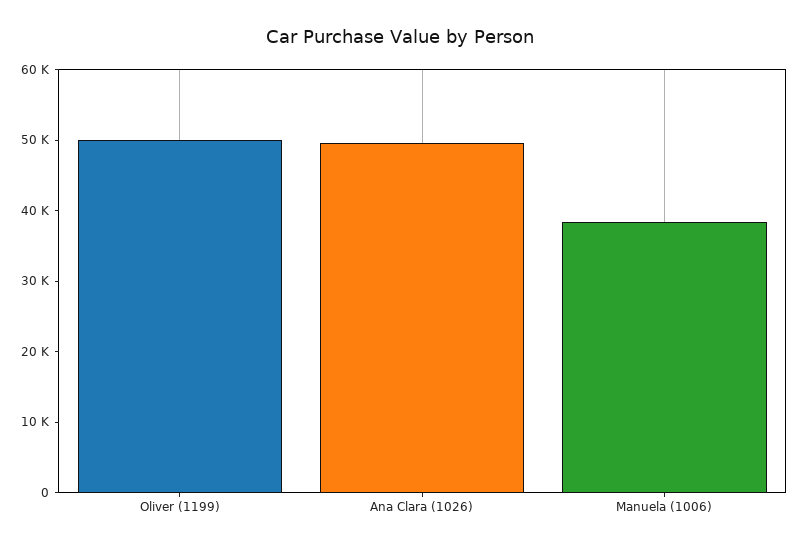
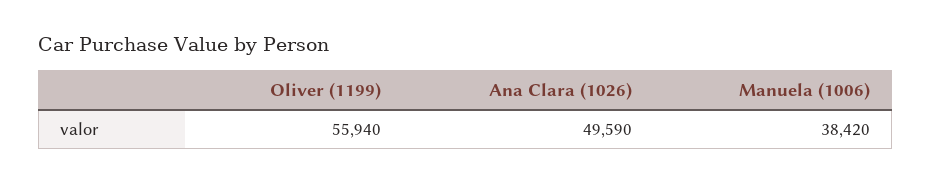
Oliver (1199): 50000 -> 55940

